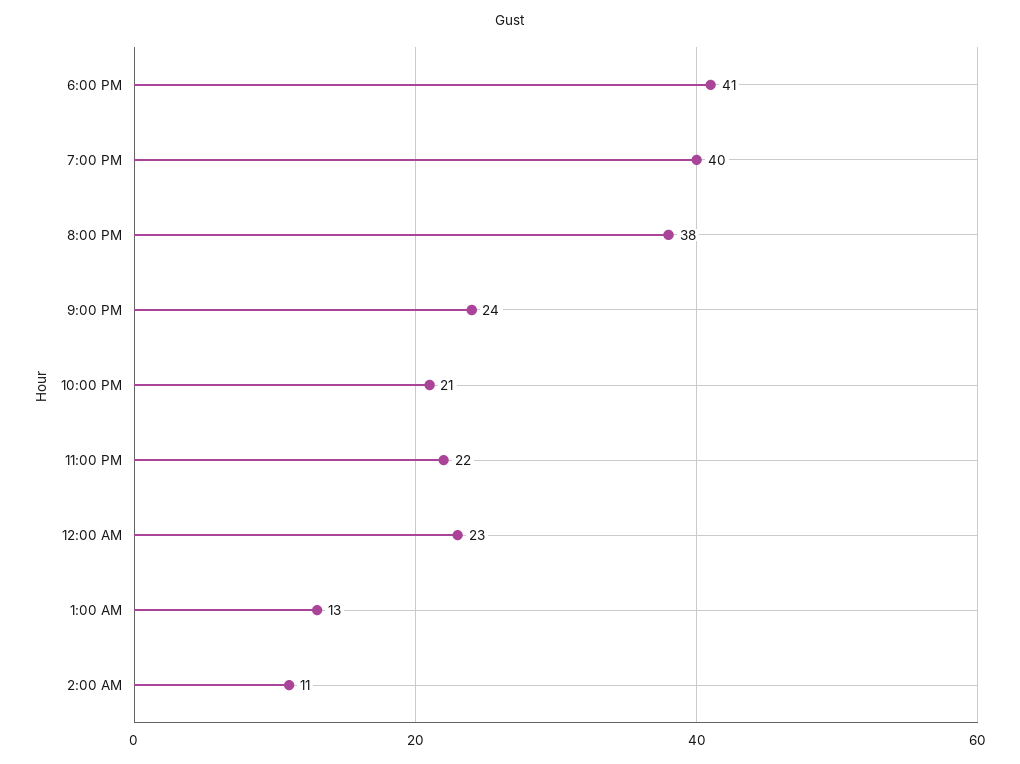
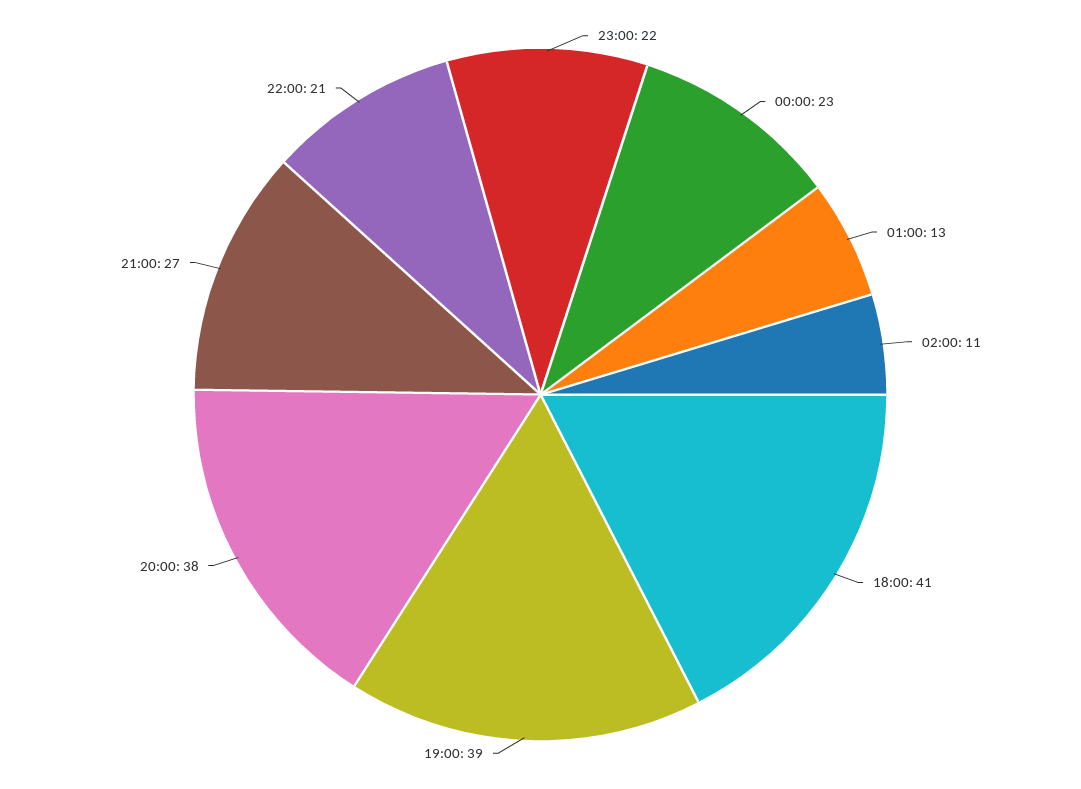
7:00 PM: 40 -> 39
9:00 PM: 24 -> 27

